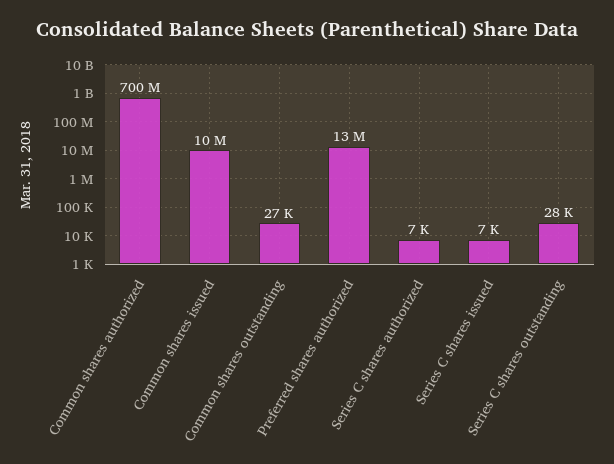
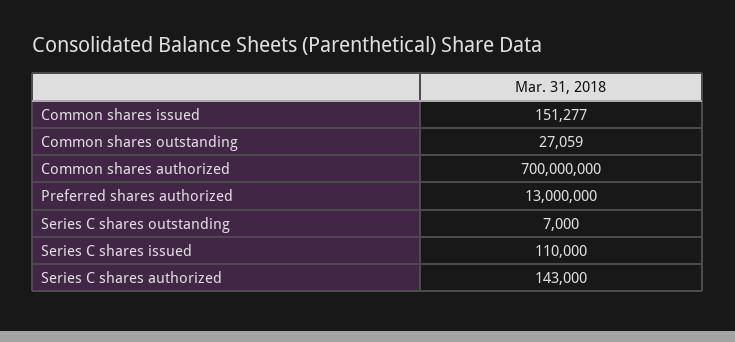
Common shares issued: 10000000 -> 151277
Series C shares authorized: 7000 -> 143000
Series C shares issued: 7000 -> 110000
Series C shares outstanding: 28000 -> 7000

